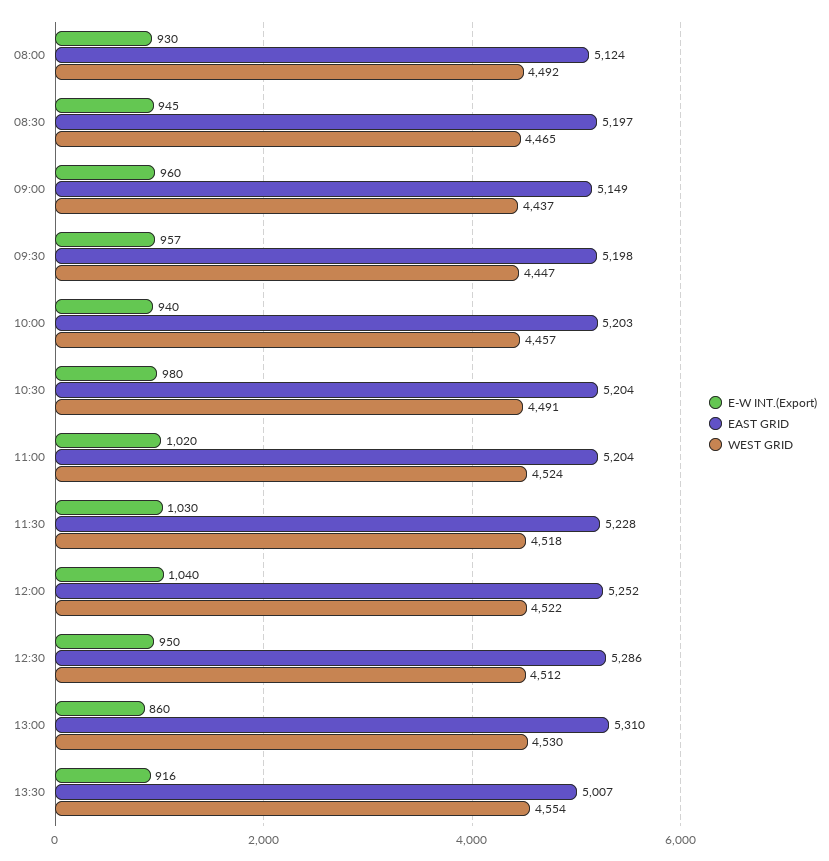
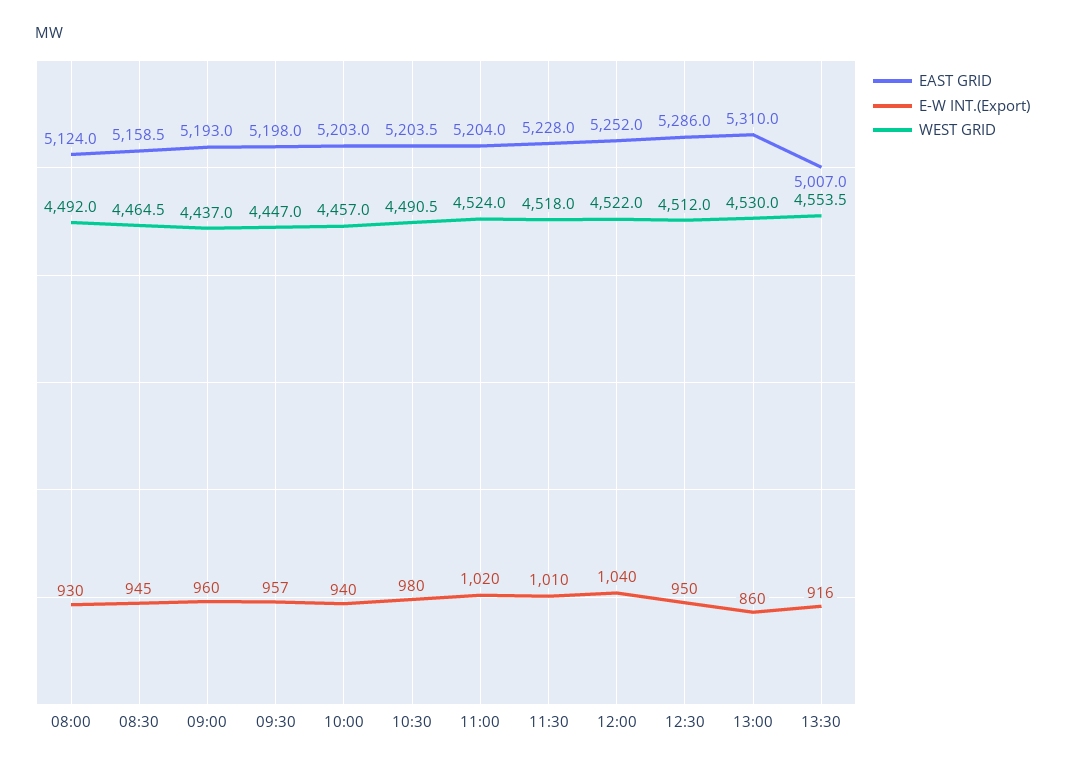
EAST GRID, 08:30: 5197 -> 5158.5
EAST GRID, 09:00: 5149 -> 5193
E-W INT.(Export), 11:30: 1030 -> 1010

